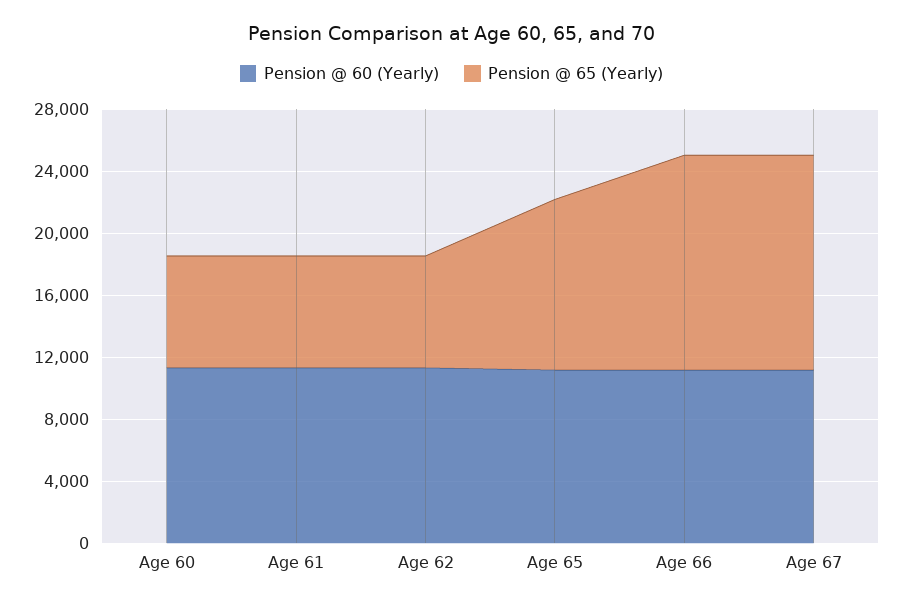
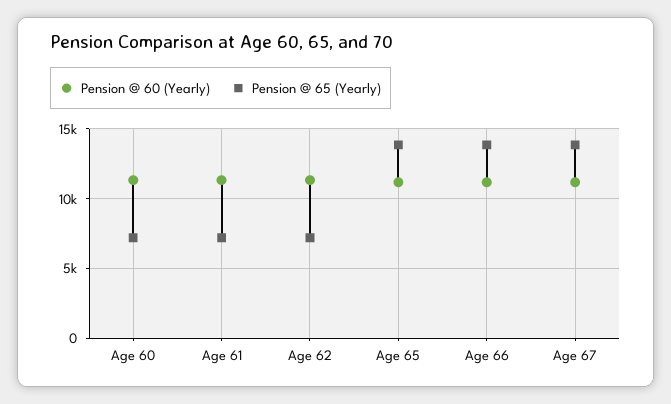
Pension @ 65 (Yearly), Age 65: 11000 -> 14000

